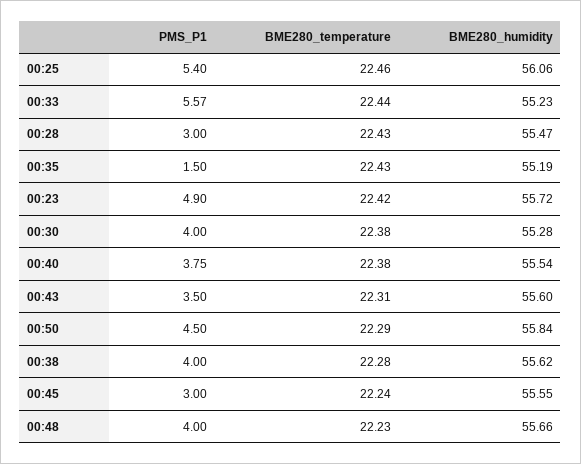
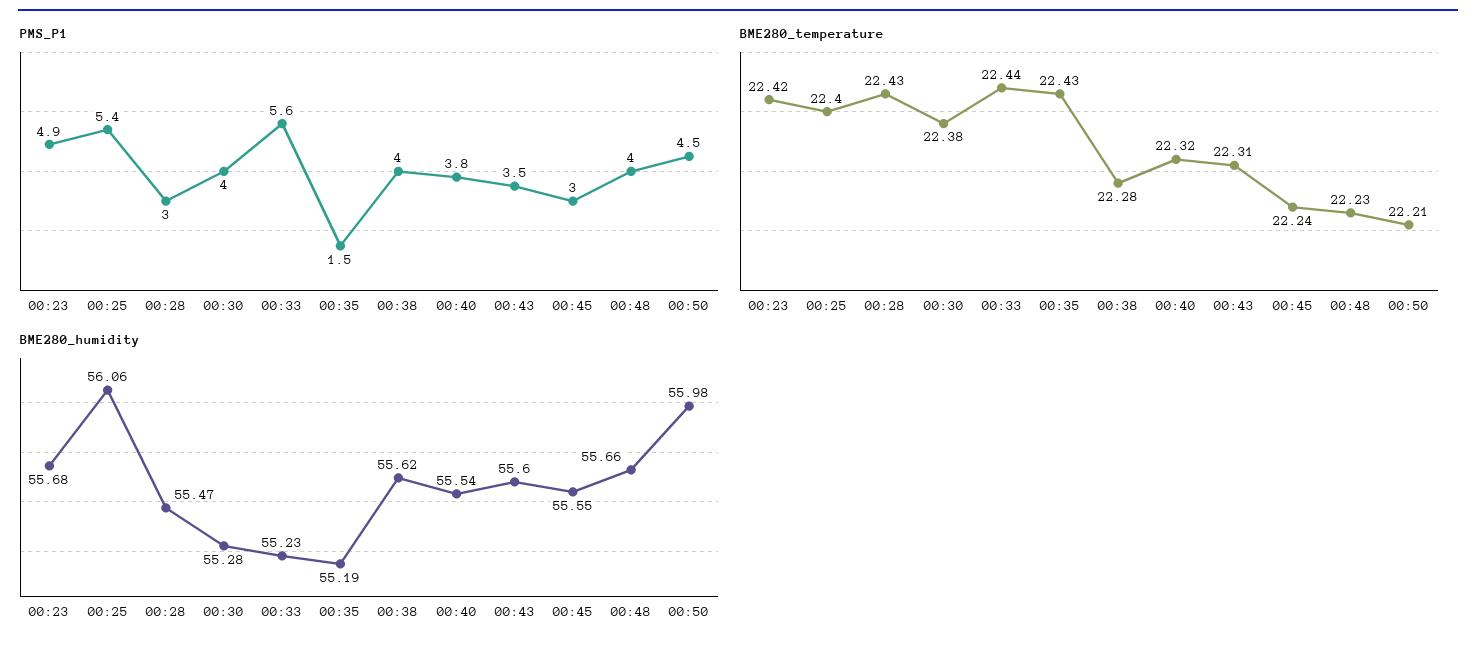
BME280_temperature, 00:25: 22.46 -> 22.4
BME280_humidity, 00:23: 55.72 -> 55.68
BME280_temperature, 00:40: 22.38 -> 22.32
BME280_temperature, 00:50: 22.29 -> 22.21
BME280_humidity, 00:50: 55.84 -> 55.98

